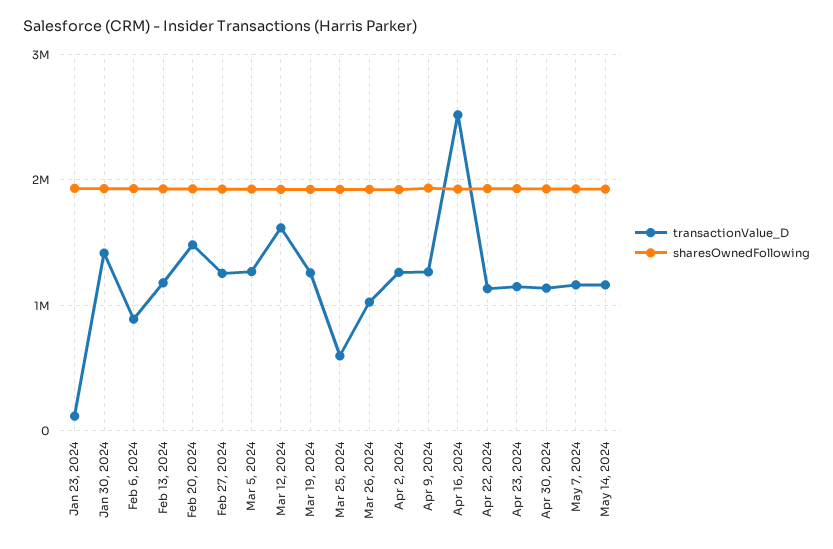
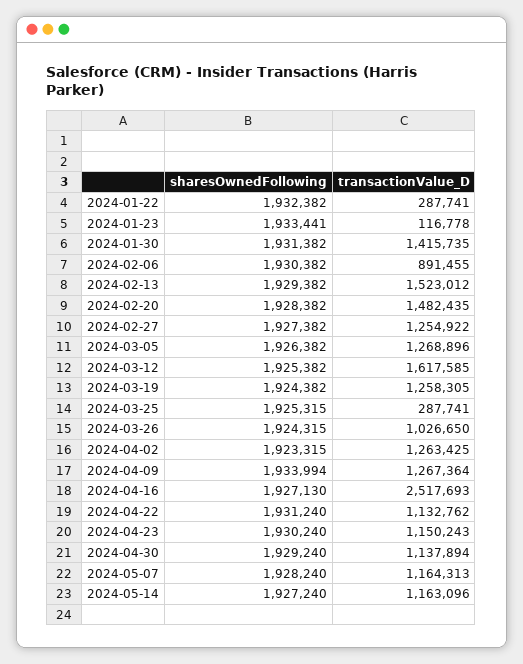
transactionValue_D, Feb 13, 2024: 1200000 -> 1523012
transactionValue_D, Mar 25, 2024: 600000 -> 287741
sharesOwnedFollowing, 2024-01-22: none -> 1932382
transactionValue_D, 2024-01-22: none -> 287741

